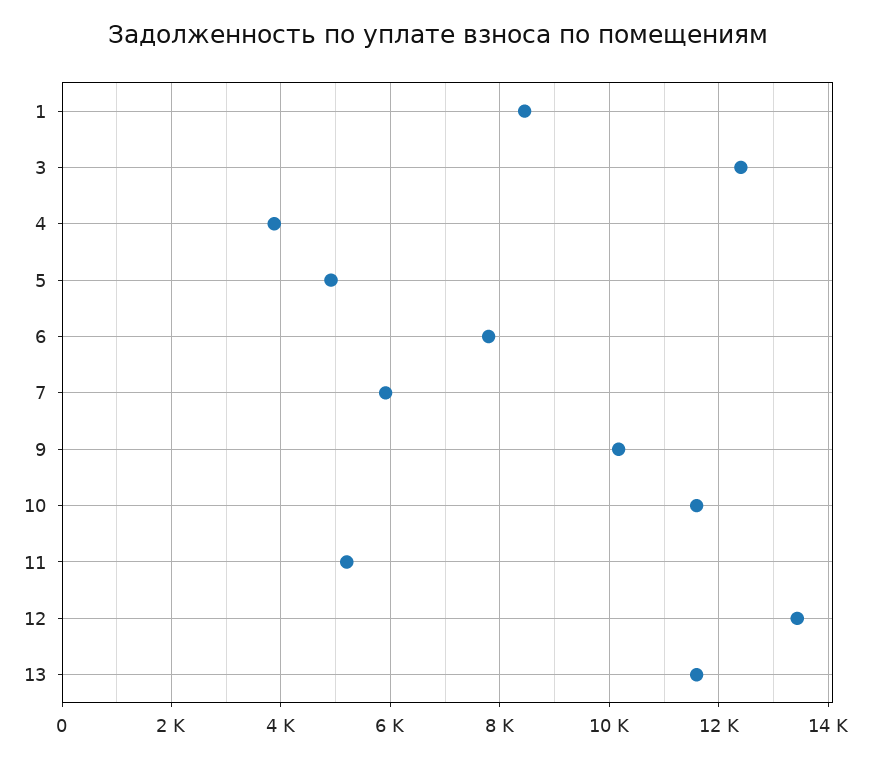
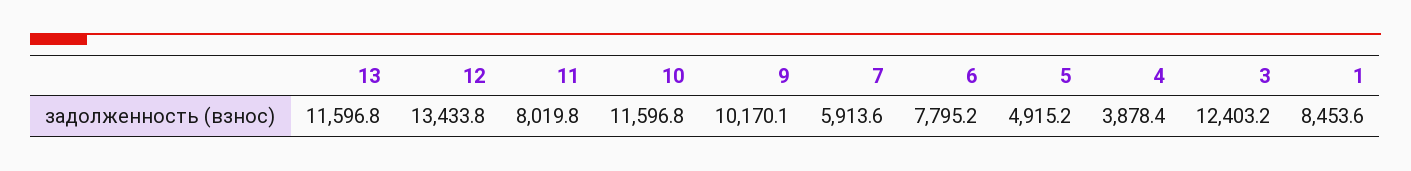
11: 5200 -> 8019.8

